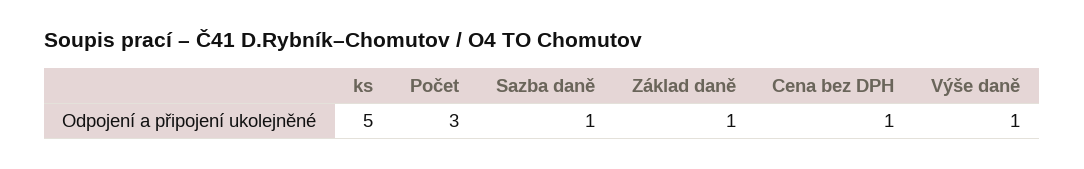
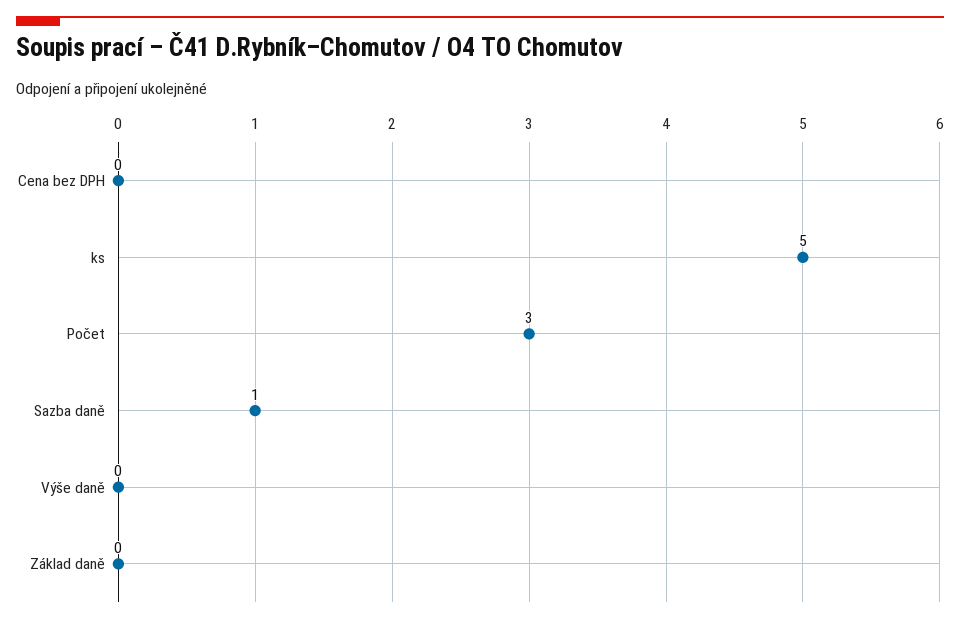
Základ daně: 1 -> 0
Cena bez DPH: 1 -> 0
Výše daně: 1 -> 0

